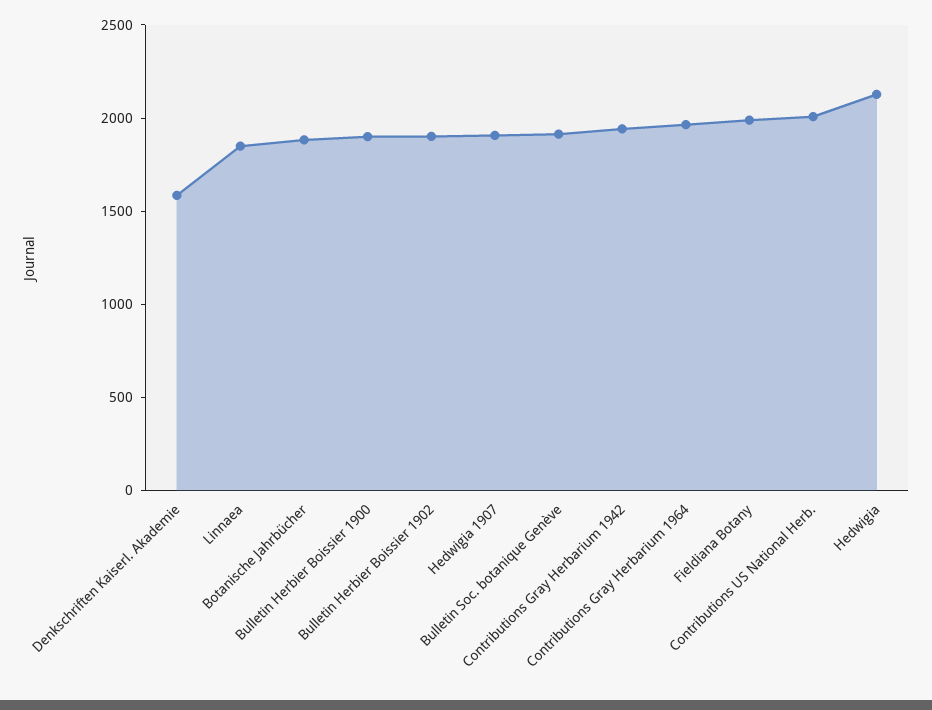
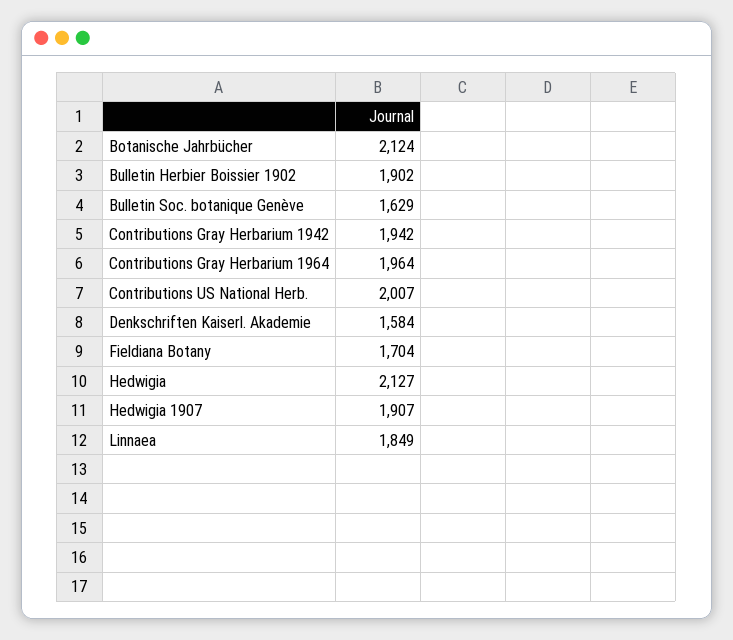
Botanische Jahrbücher: 1900 -> 2124
Bulletin Herbier Boissier 1900: 1900 -> none
Bulletin Soc. botanique Genève: 1900 -> 1629
Fieldiana Botany: 2000 -> 1704

